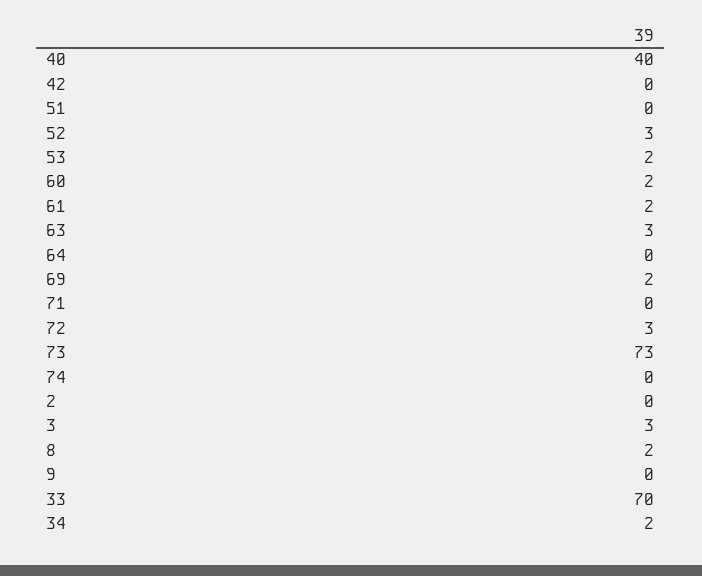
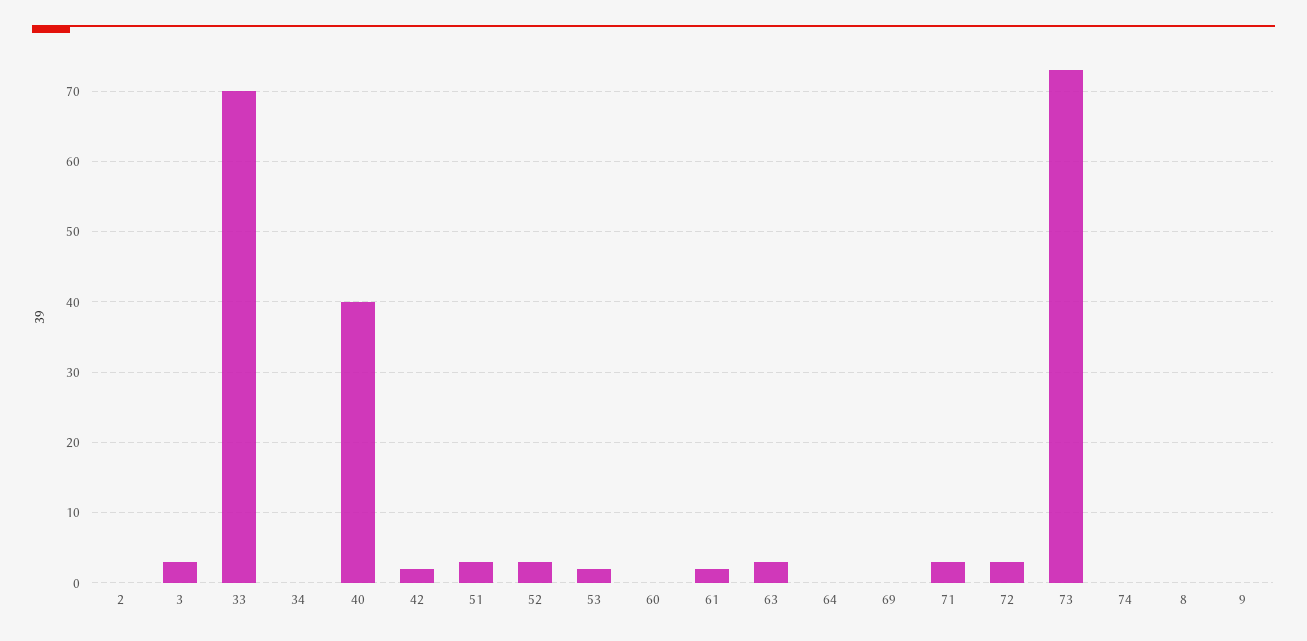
42: 0 -> 2
51: 0 -> 3
60: 2 -> 0
69: 2 -> 0
71: 0 -> 3
8: 2 -> 0
34: 2 -> 0

